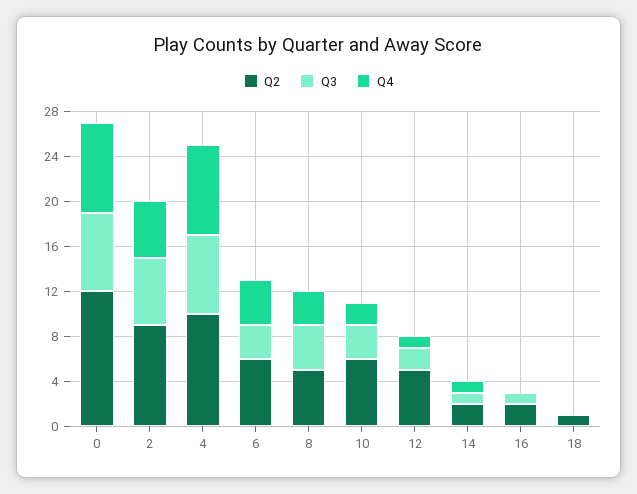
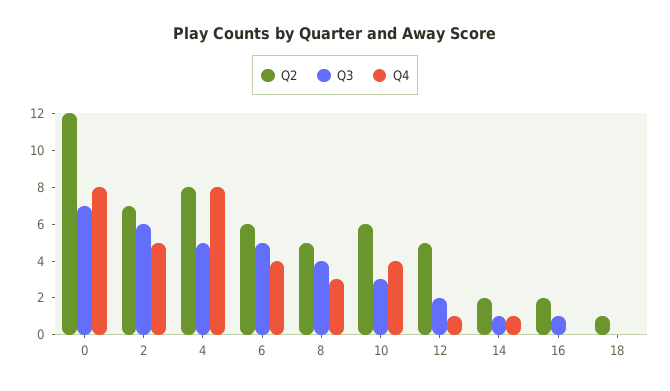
Q2, 2: 9 -> 7
Q2, 4: 10 -> 8
Q3, 4: 7 -> 5
Q3, 6: 3 -> 5
Q4, 10: 2 -> 4

